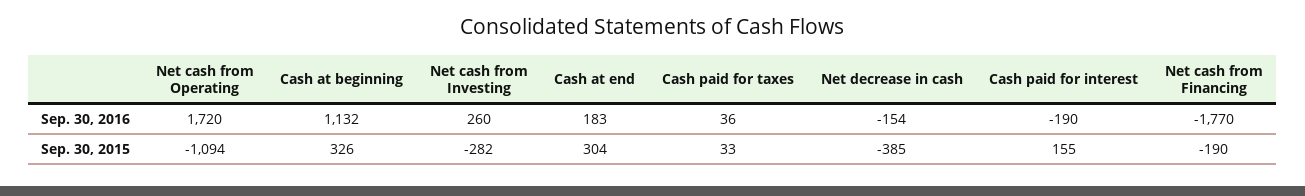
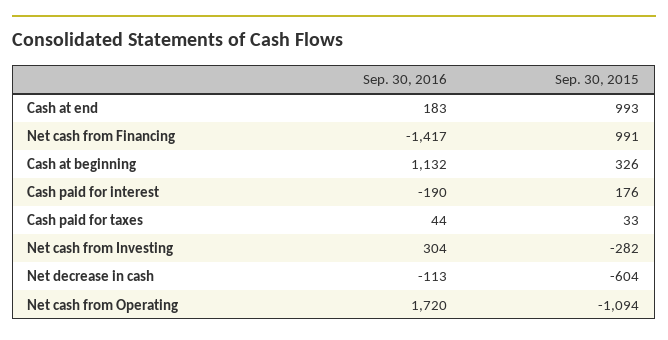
Net cash from Investing, Sep. 30, 2016: 260 -> 304
Cash paid for taxes, Sep. 30, 2016: 36 -> 44
Net decrease in cash, Sep. 30, 2016: -154 -> -113
Net cash from Financing, Sep. 30, 2016: -1770 -> -1417
Cash at end, Sep. 30, 2015: 304 -> 993
Net decrease in cash, Sep. 30, 2015: -385 -> -604
Cash paid for interest, Sep. 30, 2015: 155 -> 176
Net cash from Financing, Sep. 30, 2015: -190 -> 991

